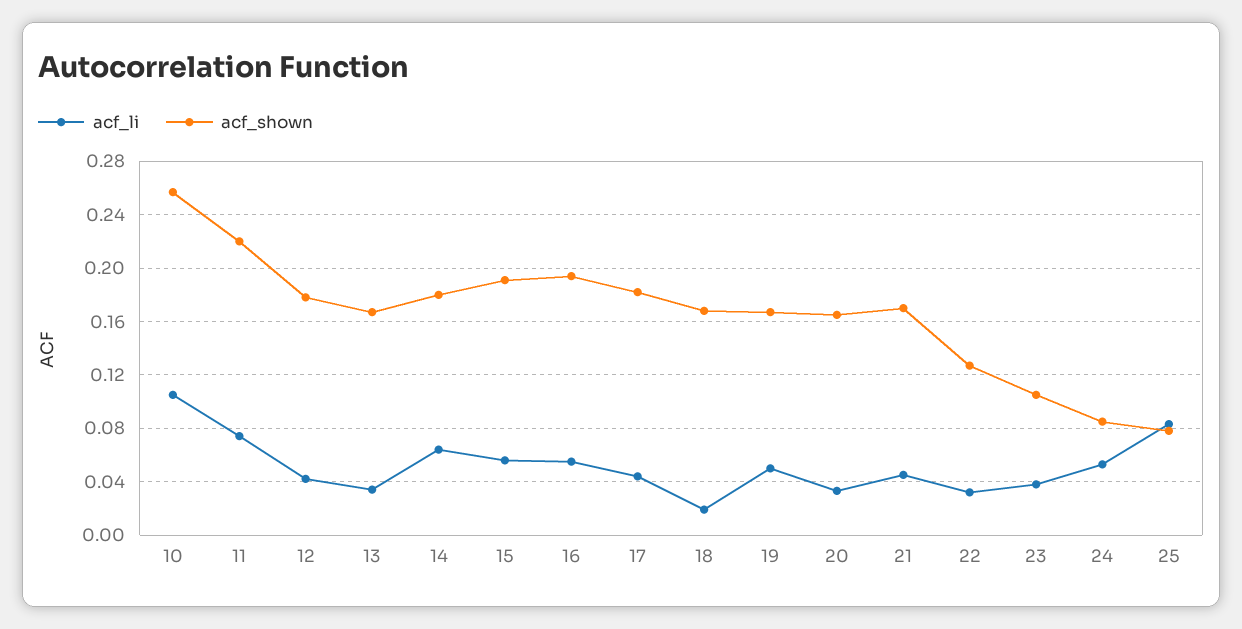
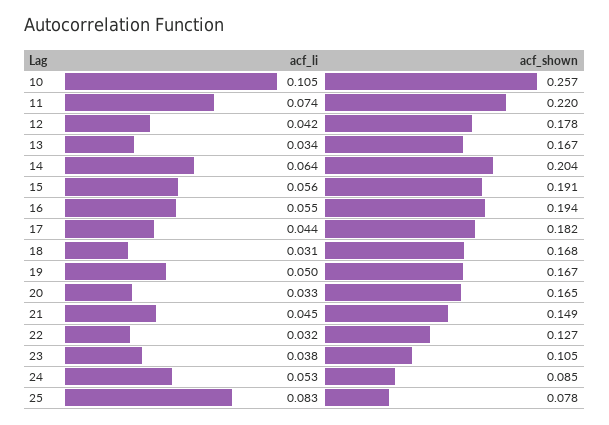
acf_shown, 14: 0.18 -> 0.204
acf_li, 18: 0.02 -> 0.031
acf_shown, 21: 0.17 -> 0.149

